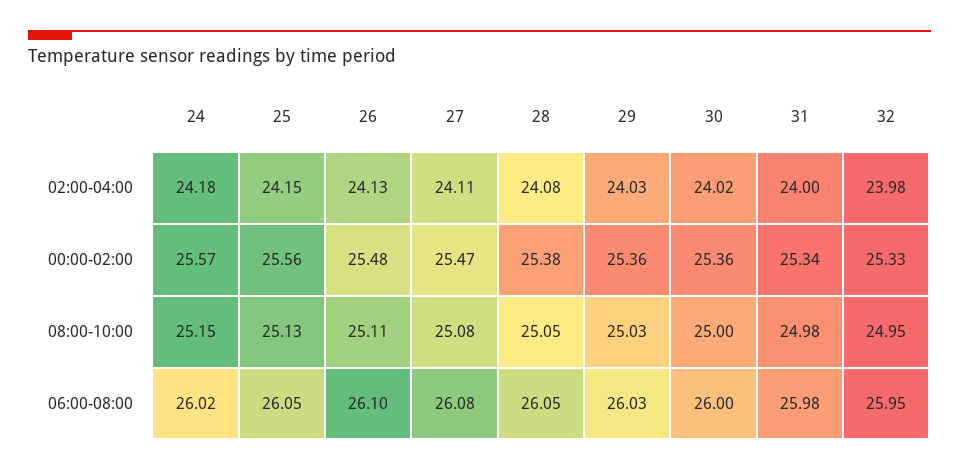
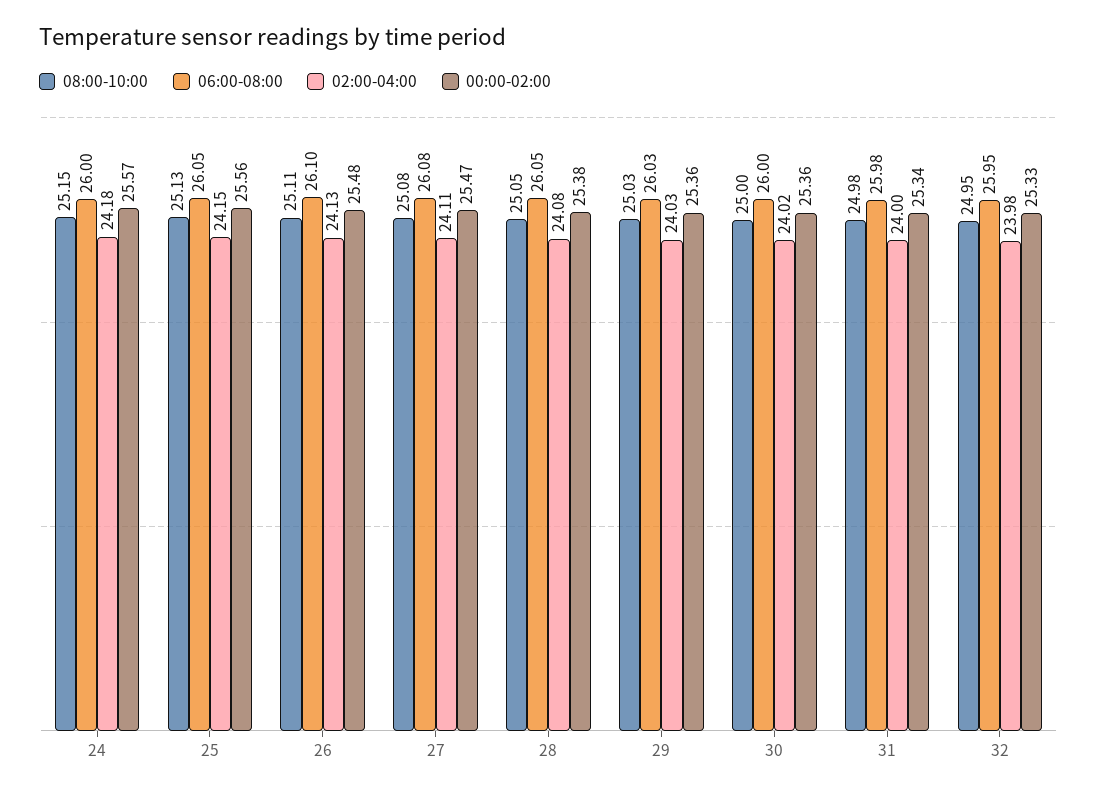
06:00-08:00, 24: 26.02 -> 26

